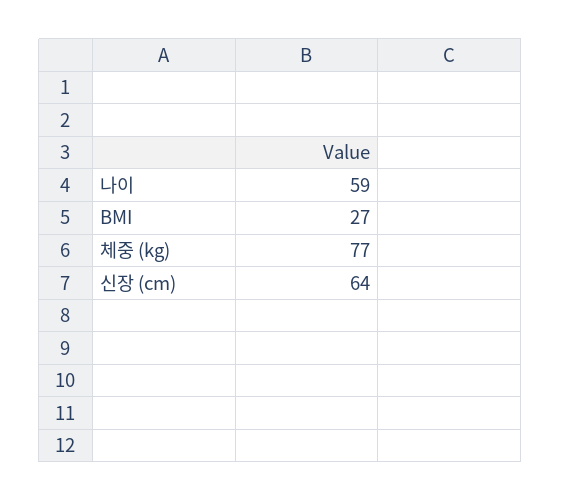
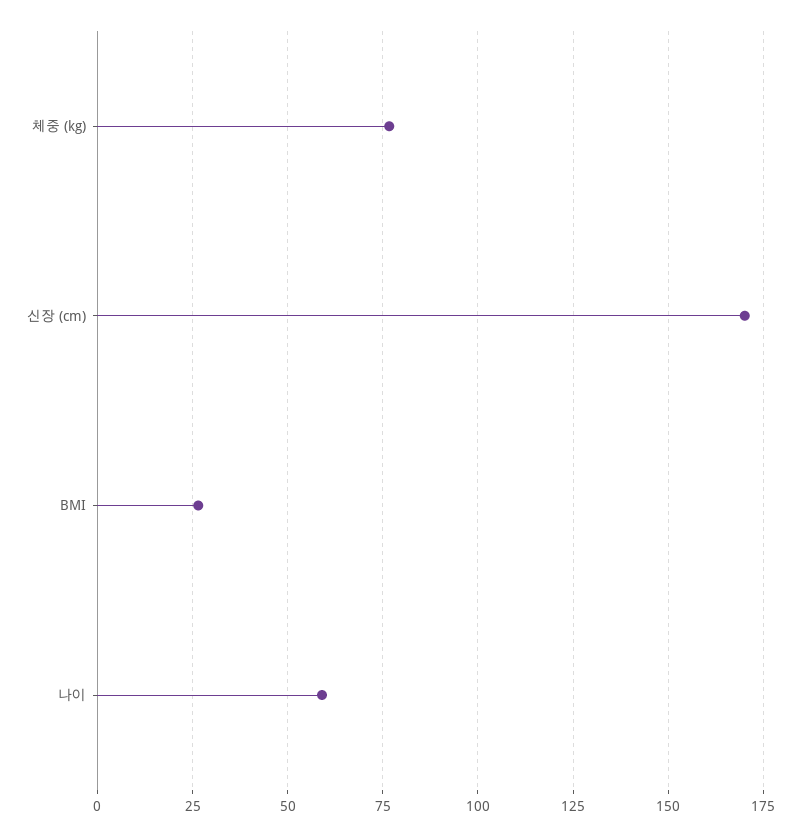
신장 (cm): 64 -> 170

